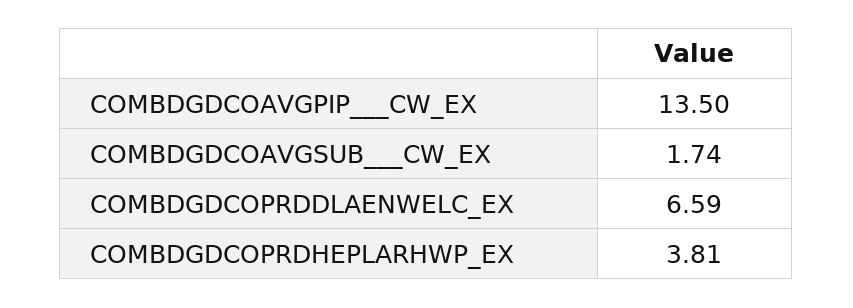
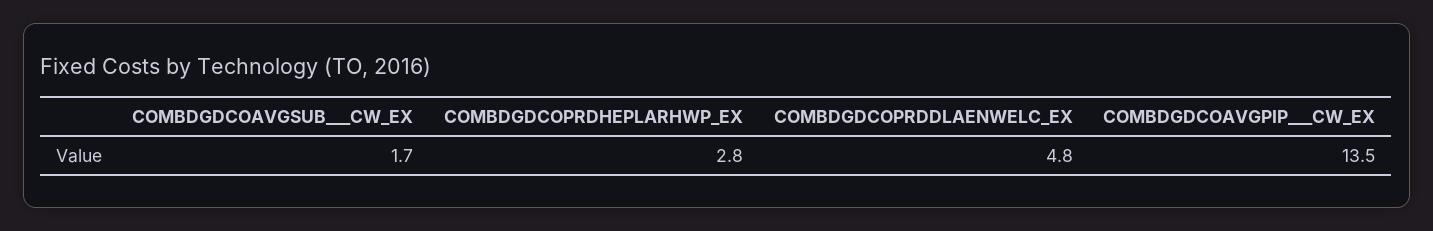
COMBDGDCOPRDDLAENWELC_EX: 6.59 -> 4.8
COMBDGDCOPRDHEPLARHWP_EX: 3.81 -> 2.8

